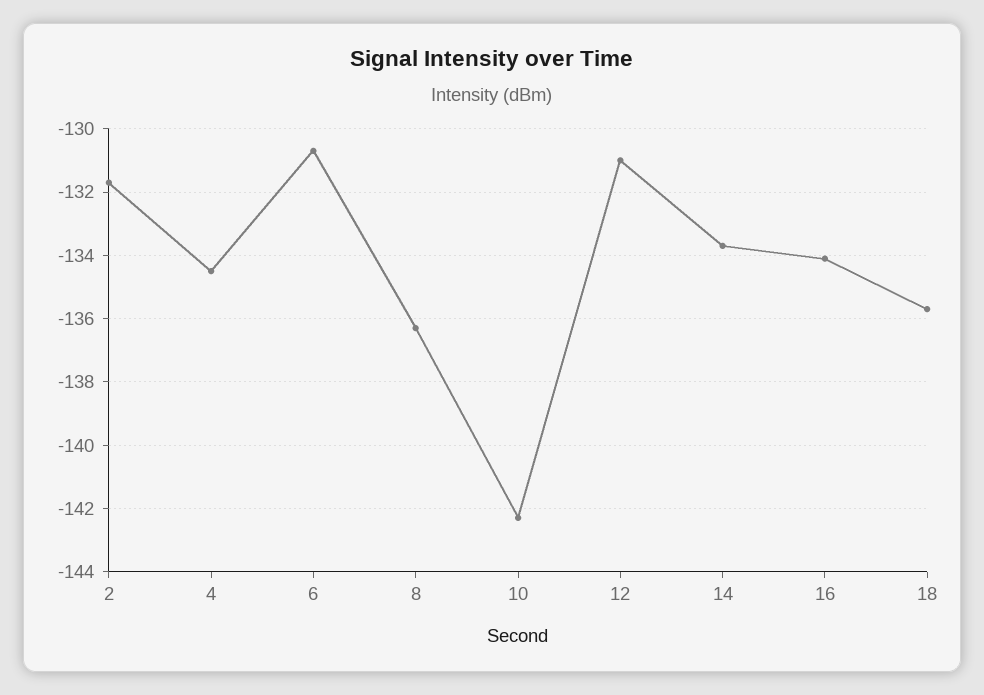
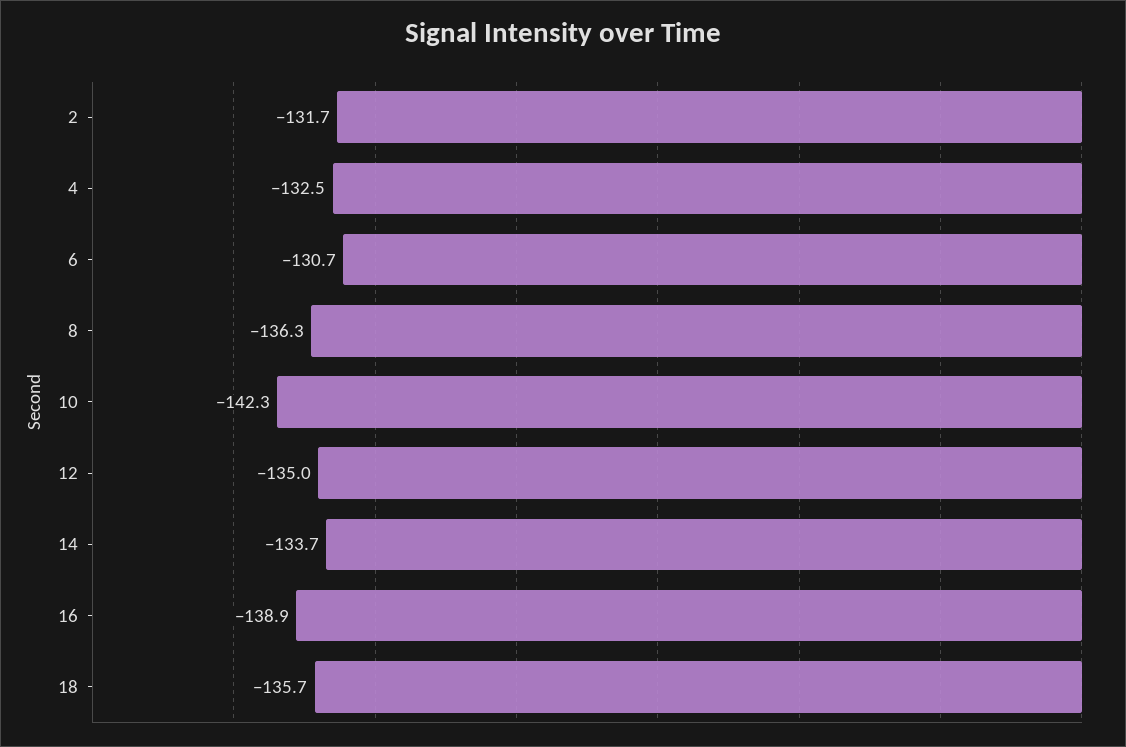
4: -134.5 -> -132.5
12: -131 -> -135
16: -134 -> -138.9

